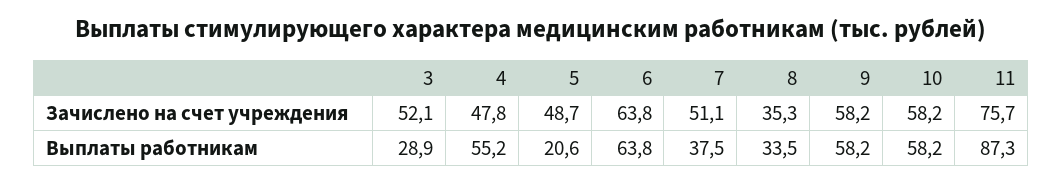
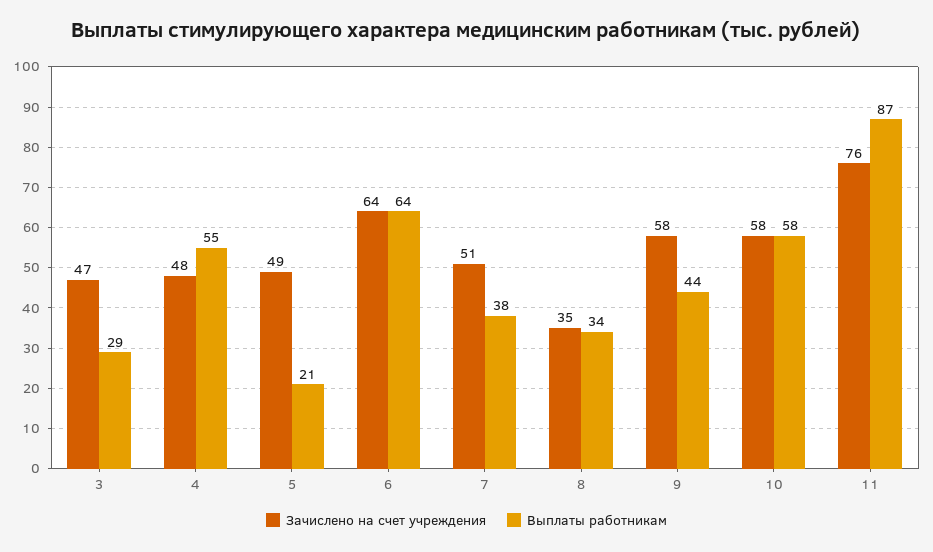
Зачислено на счет учреждения, 3: 52.1 -> 47
Выплаты работникам, 9: 58.2 -> 44

